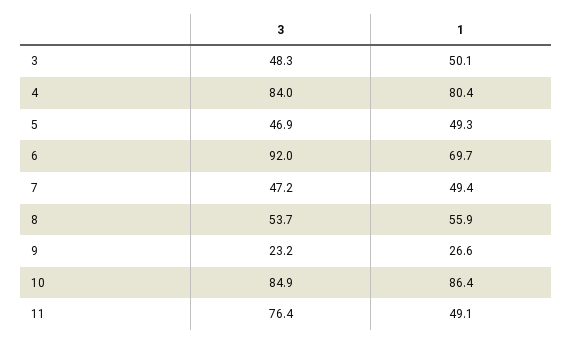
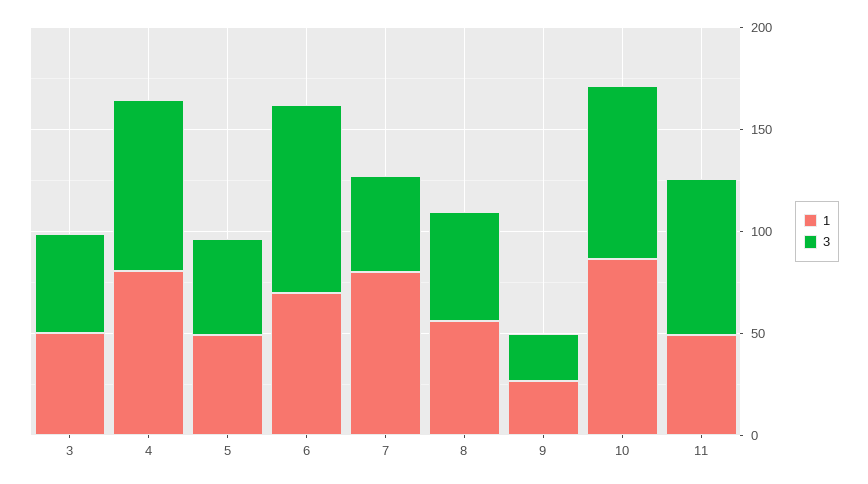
1, 7: 49.4 -> 80

